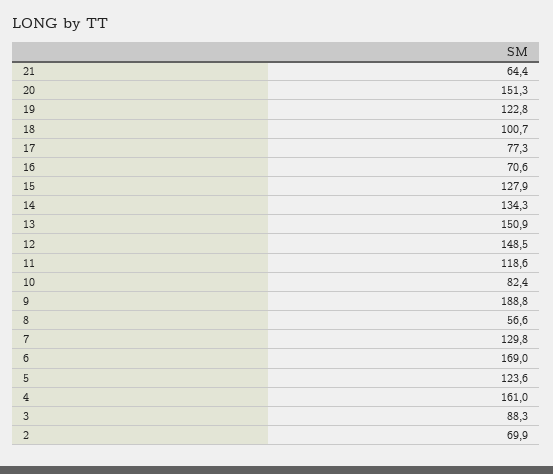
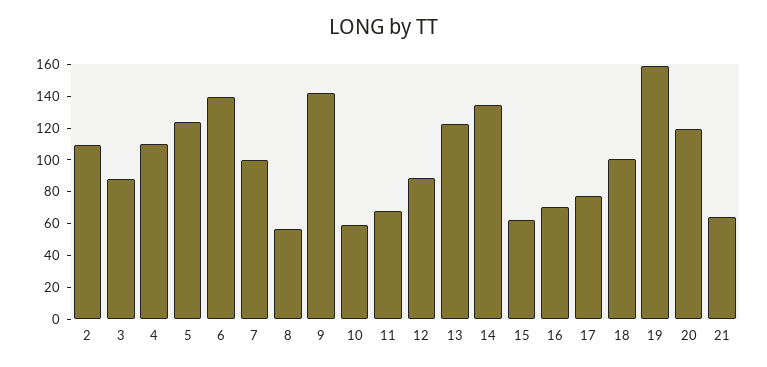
20: 151.3 -> 120
19: 122.8 -> 160
15: 127.9 -> 60
13: 150.9 -> 120
12: 148.5 -> 90
11: 118.6 -> 70
10: 82.4 -> 60
9: 188.8 -> 140
7: 129.8 -> 100
6: 169 -> 140
4: 161 -> 110
2: 69.9 -> 110

